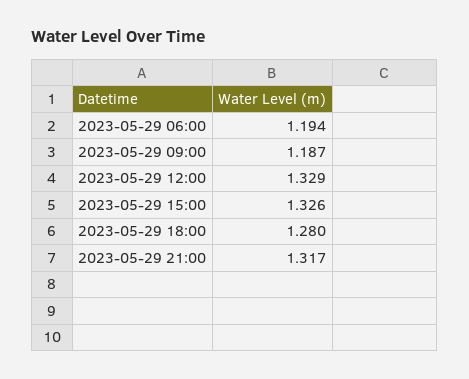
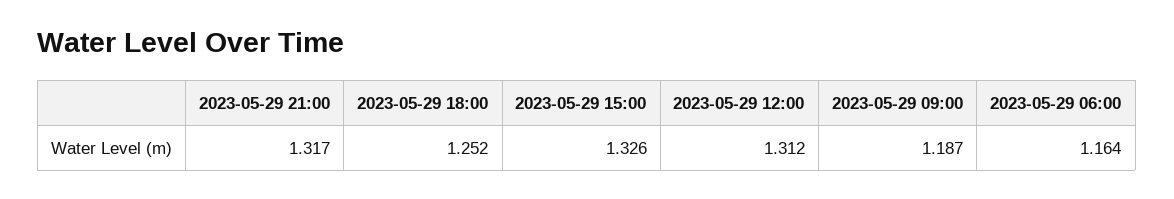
2023-05-29 06:00: 1.194 -> 1.164
2023-05-29 12:00: 1.329 -> 1.312
2023-05-29 18:00: 1.28 -> 1.252

